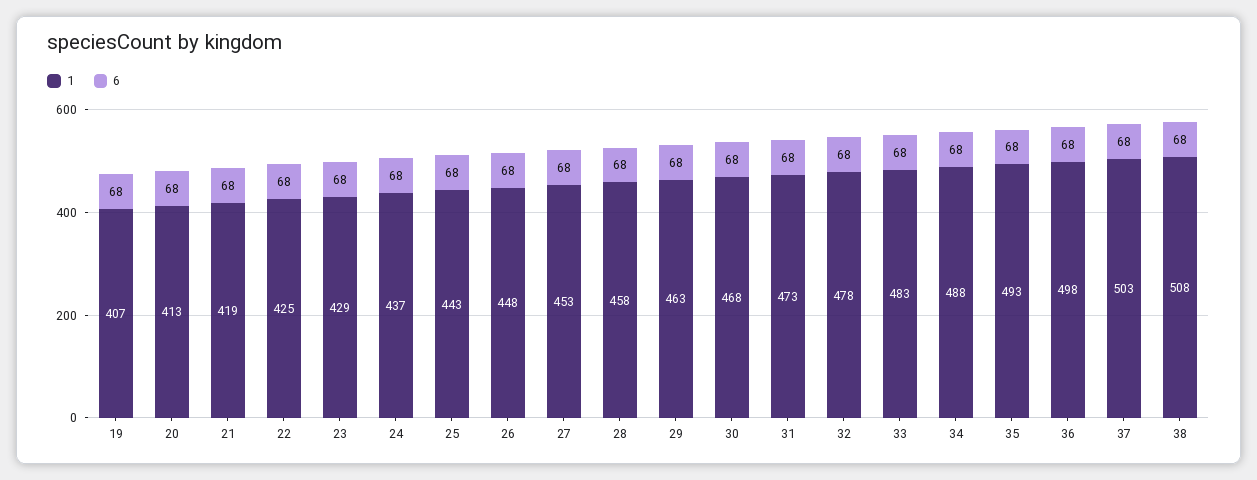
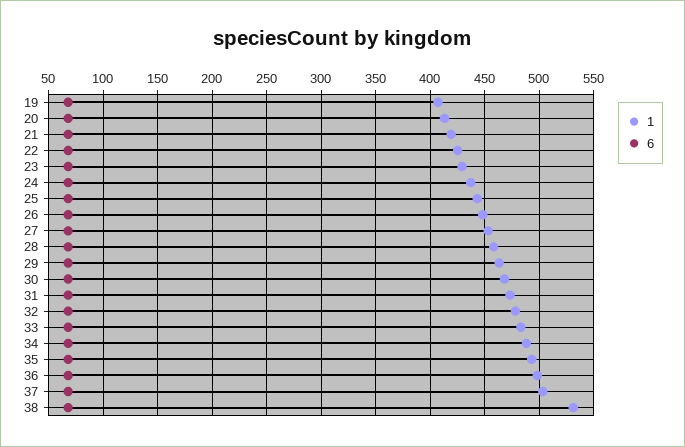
1, 38: 508 -> 530

